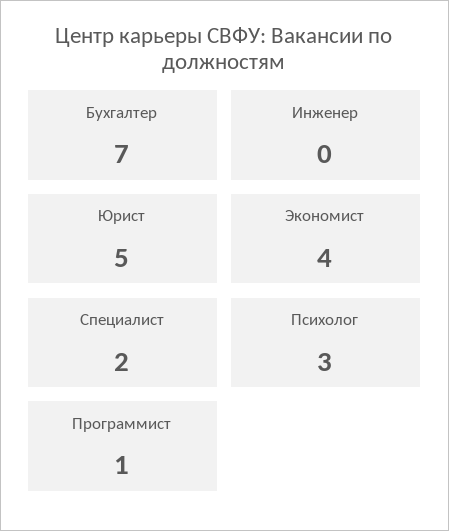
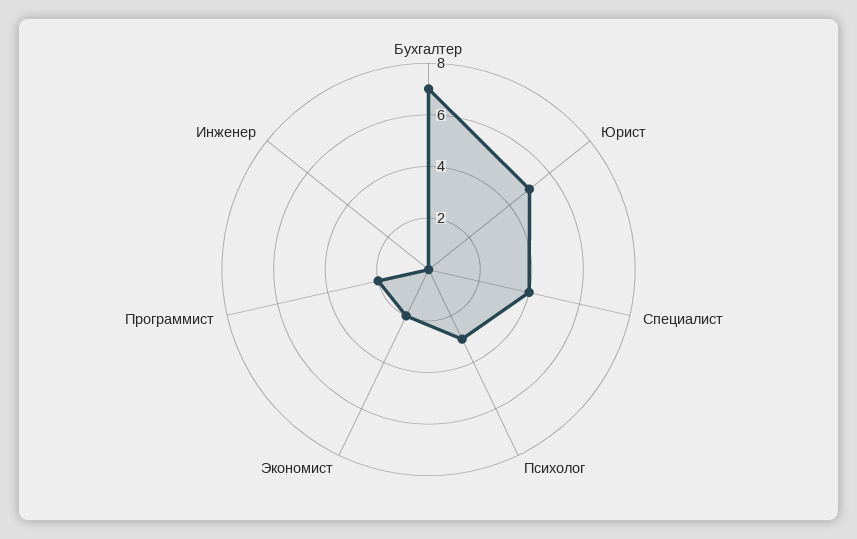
Экономист: 4 -> 2
Специалист: 2 -> 4
Программист: 1 -> 2

